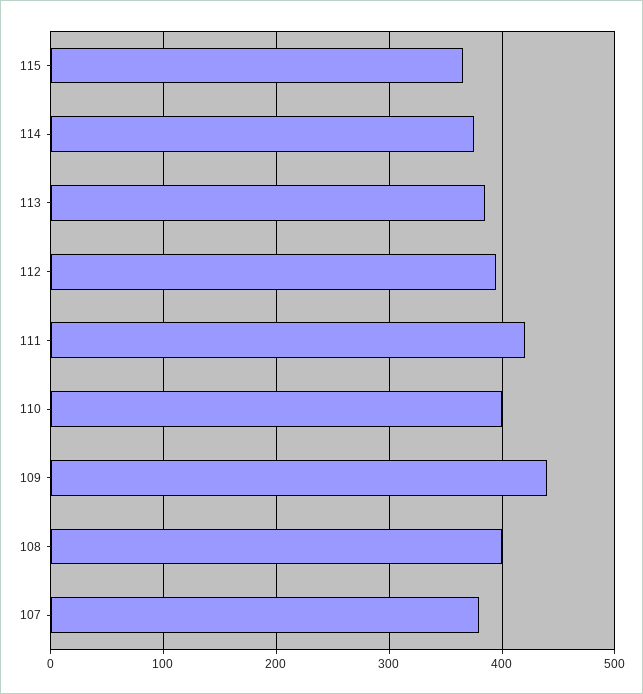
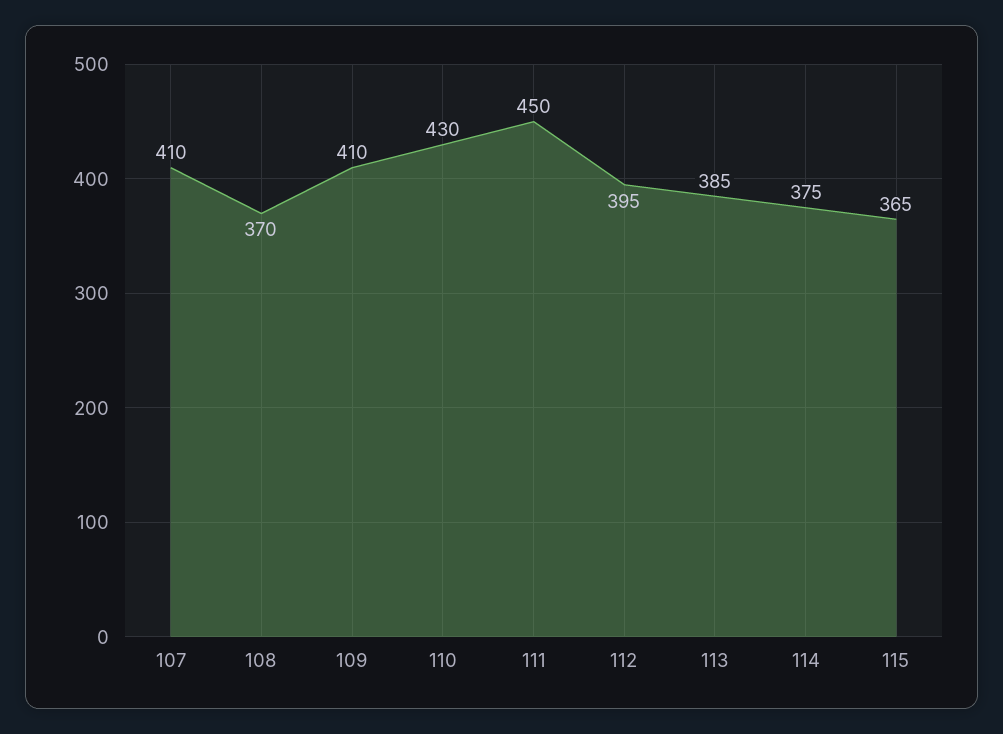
111: 420 -> 450
110: 400 -> 430
109: 440 -> 410
108: 400 -> 370
107: 380 -> 410

